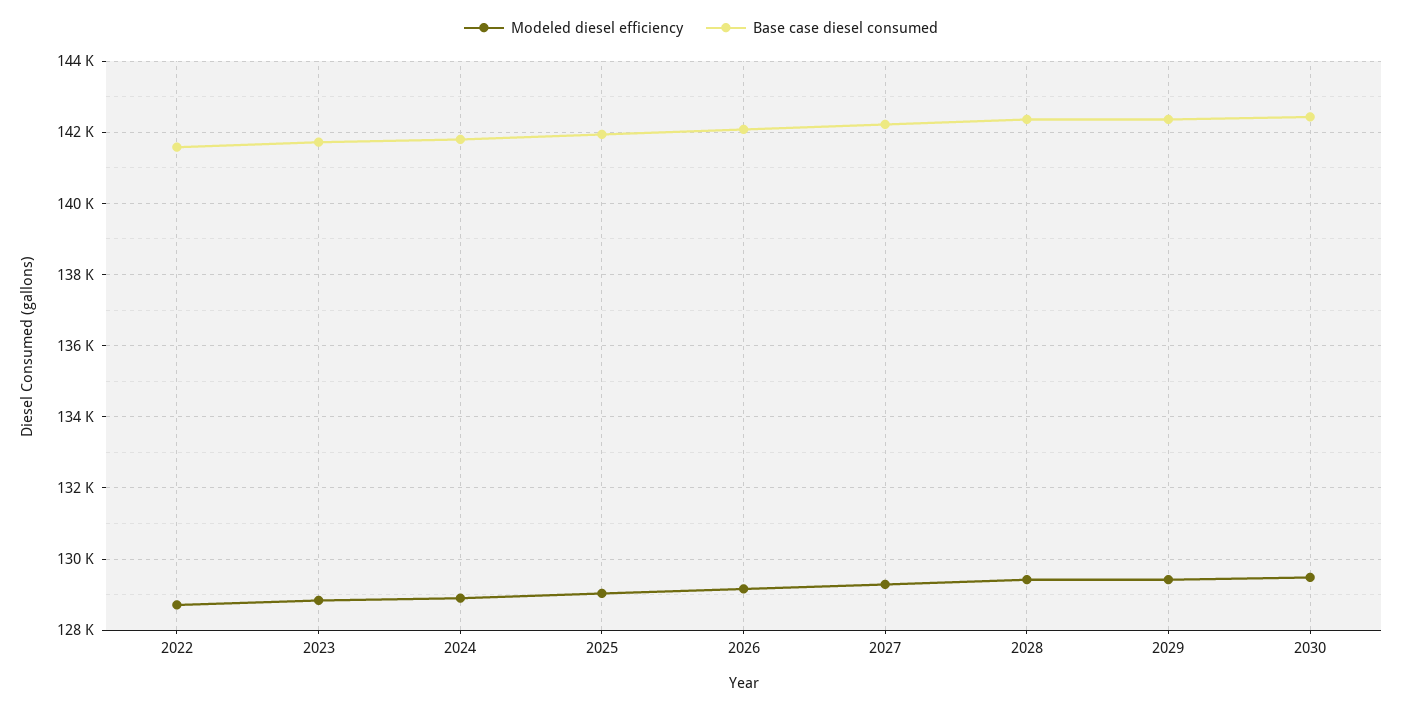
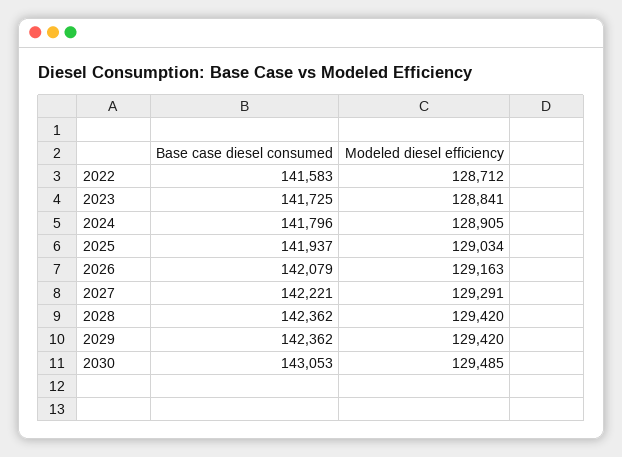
Base case diesel consumed, 2030: 142400 -> 143053

